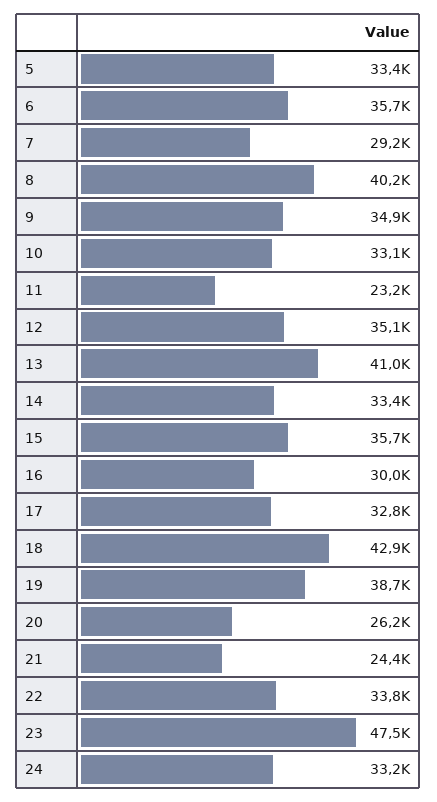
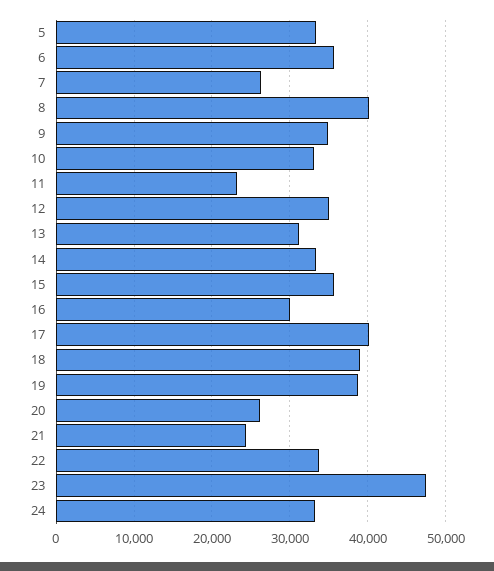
7: 29200 -> 26000
13: 41000 -> 31000
17: 32800 -> 40000
18: 42900 -> 39000

